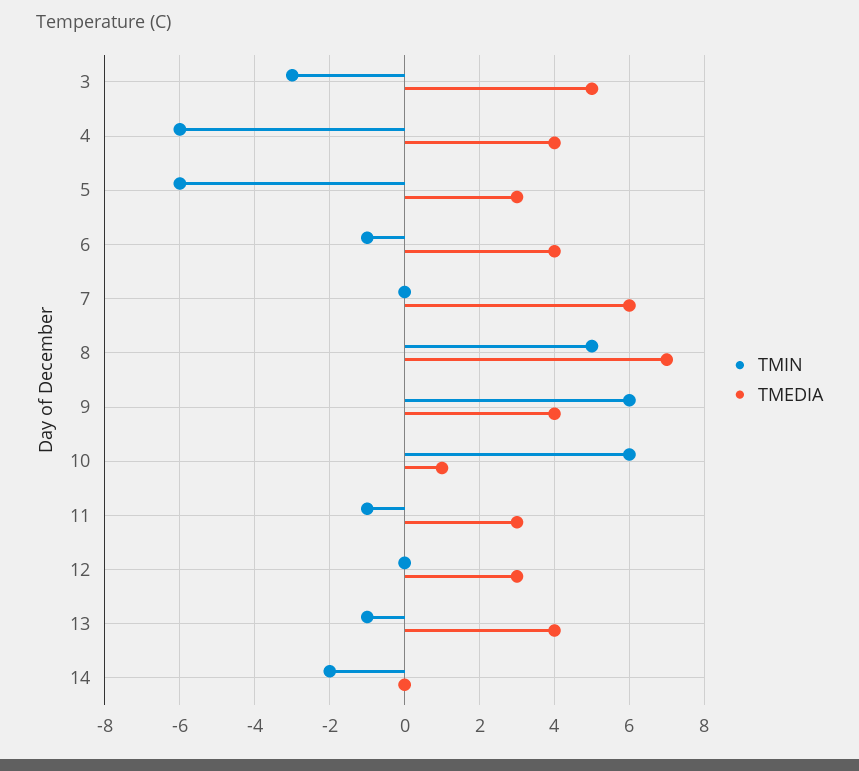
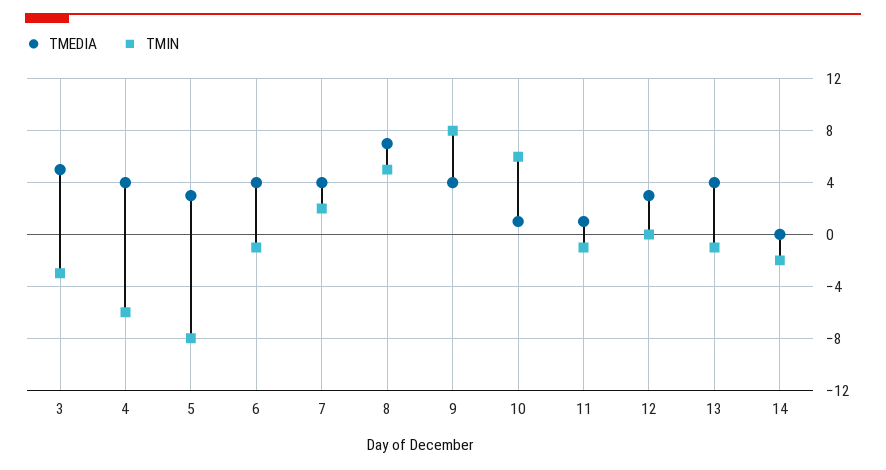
TMIN, 5: -6 -> -8
TMIN, 7: 0 -> 2
TMEDIA, 7: 6 -> 4
TMIN, 9: 6 -> 8
TMEDIA, 11: 3 -> 1

